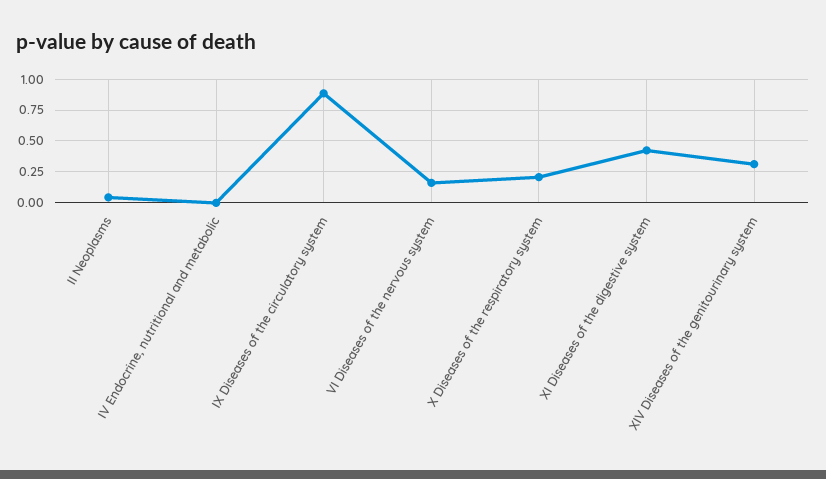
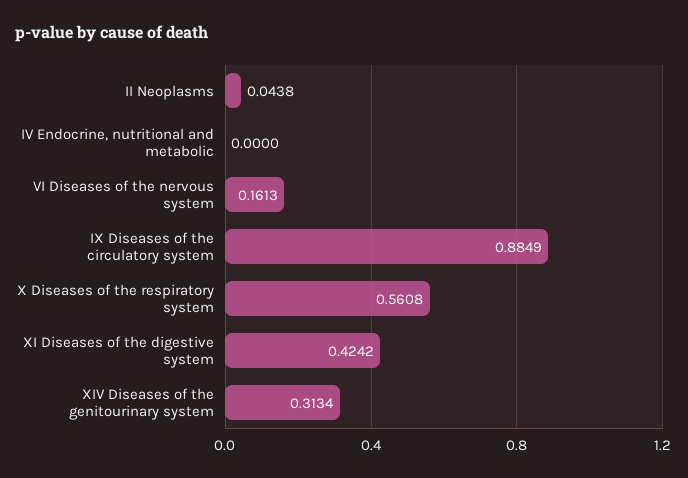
X Diseases of the respiratory system: 0.2 -> 0.5608

